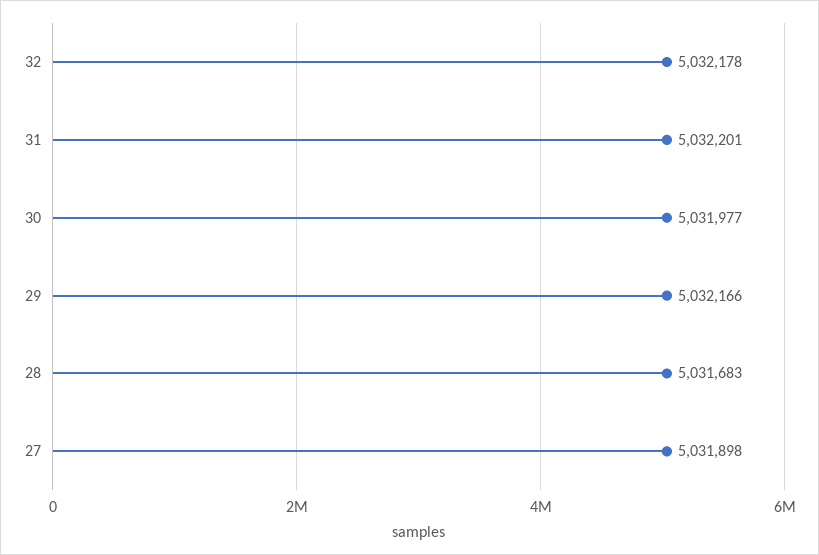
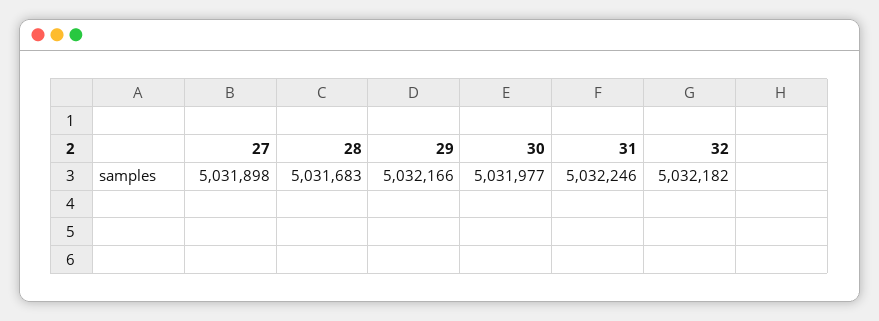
32: 5032178 -> 5032182
31: 5032201 -> 5032246

